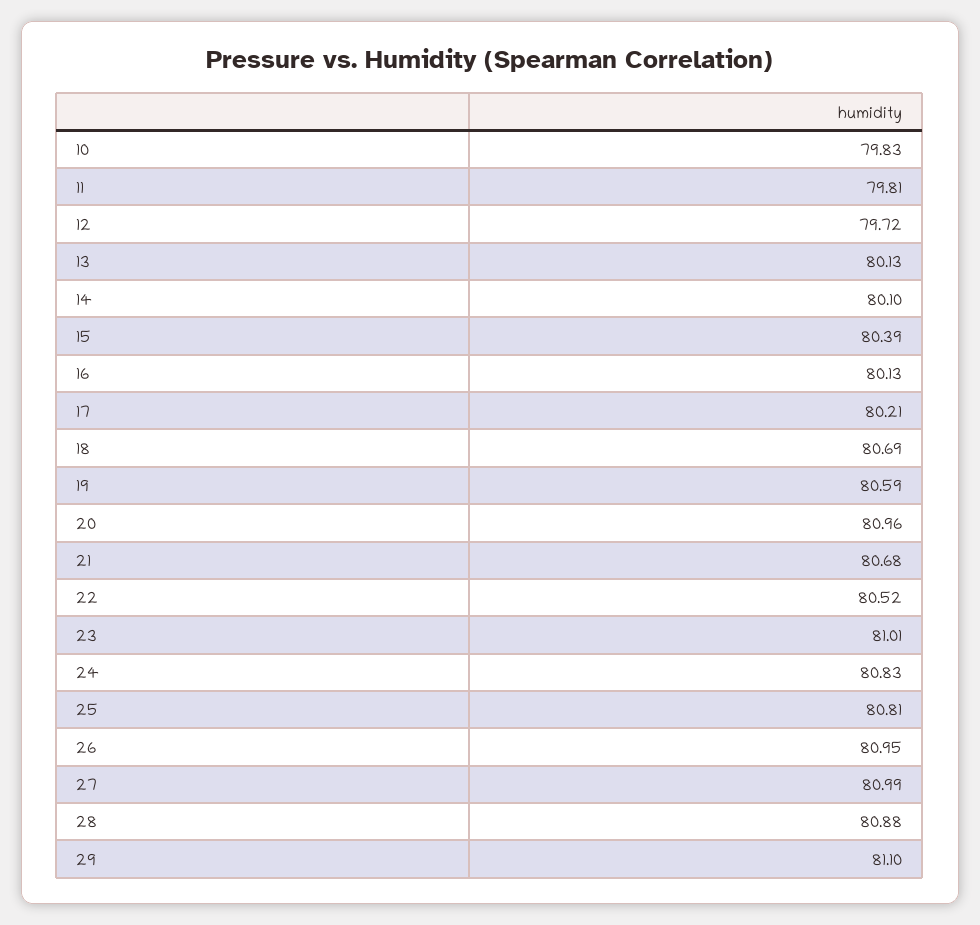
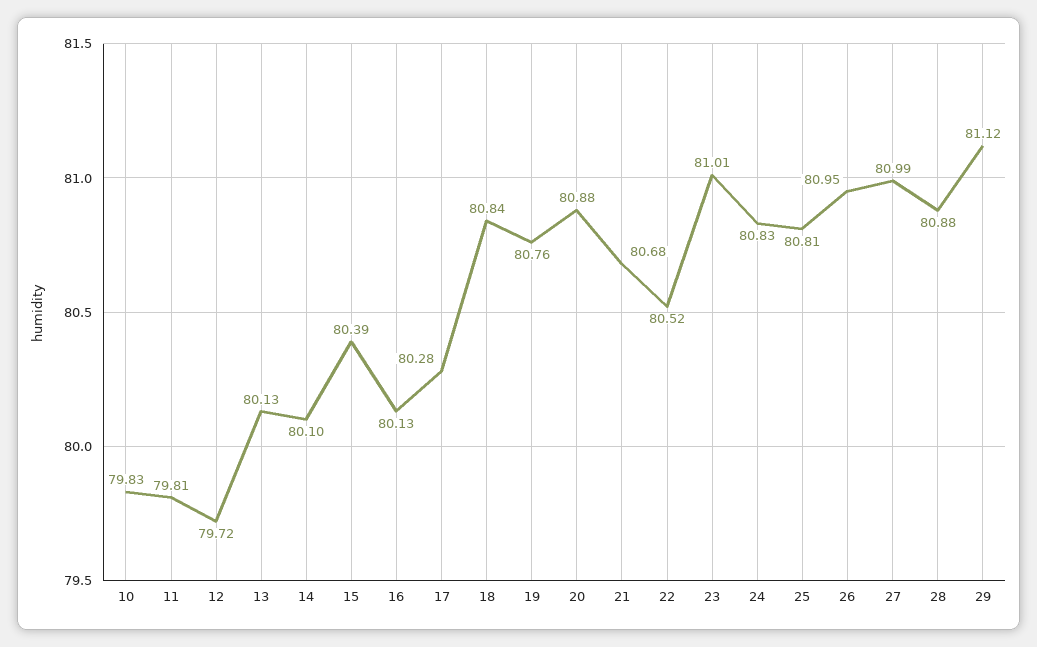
17: 80.21 -> 80.28
18: 80.69 -> 80.84
19: 80.59 -> 80.76
20: 80.96 -> 80.88
29: 81.1 -> 81.12

